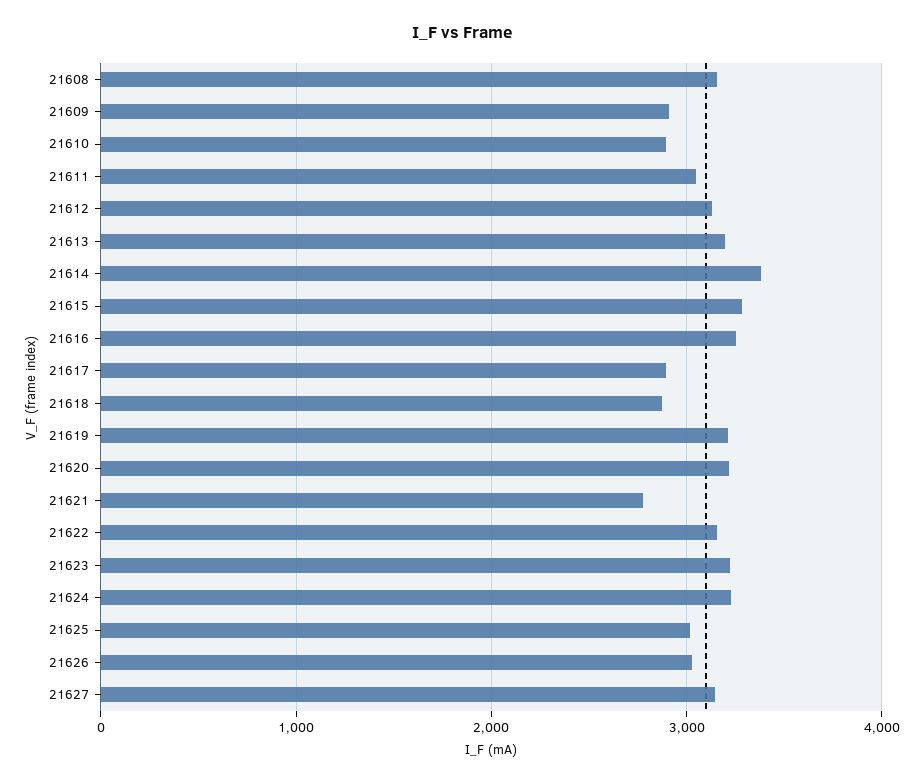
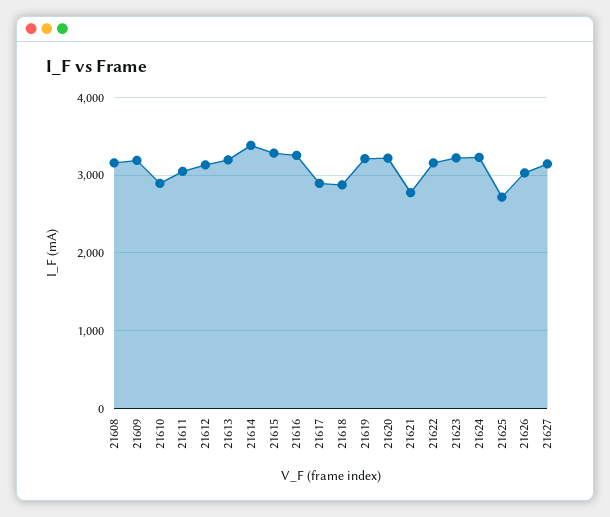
21609: 2900 -> 3200
21625: 3000 -> 2700

